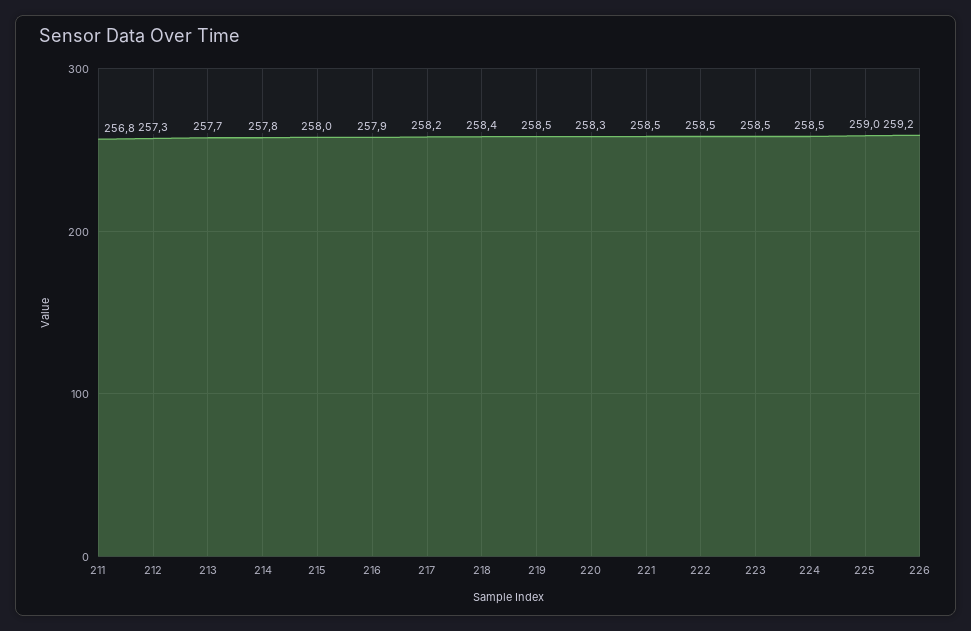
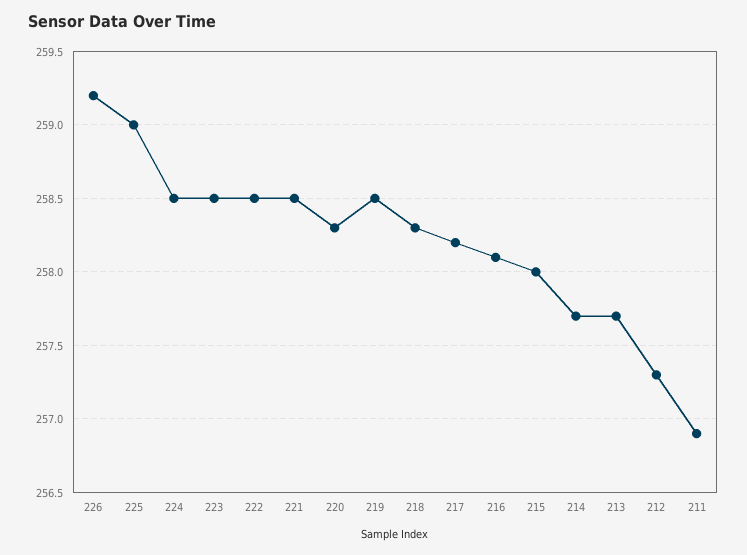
211: 256.8 -> 256.9
214: 257.8 -> 257.7
216: 257.9 -> 258.1
218: 258.4 -> 258.3

